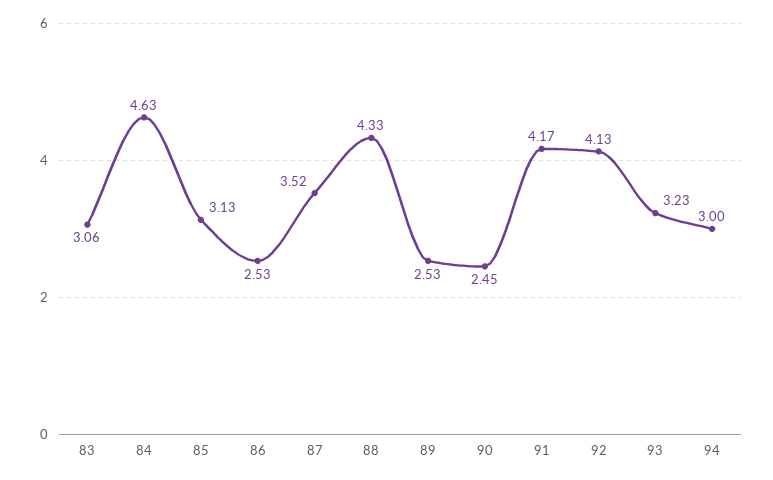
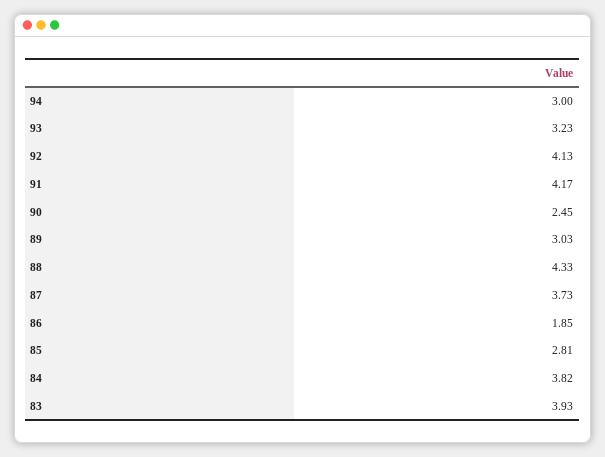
83: 3.06 -> 3.93
84: 4.63 -> 3.82
85: 3.13 -> 2.81
86: 2.53 -> 1.85
87: 3.52 -> 3.73
89: 2.53 -> 3.03

